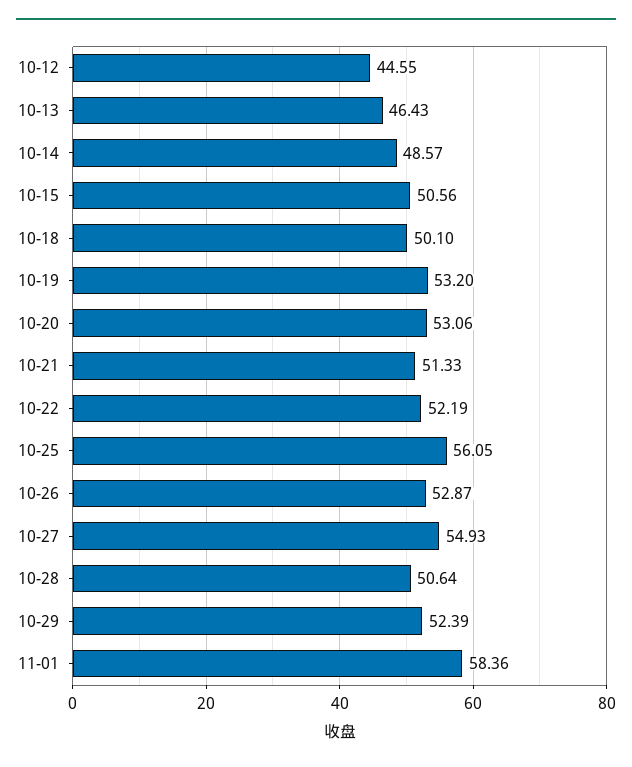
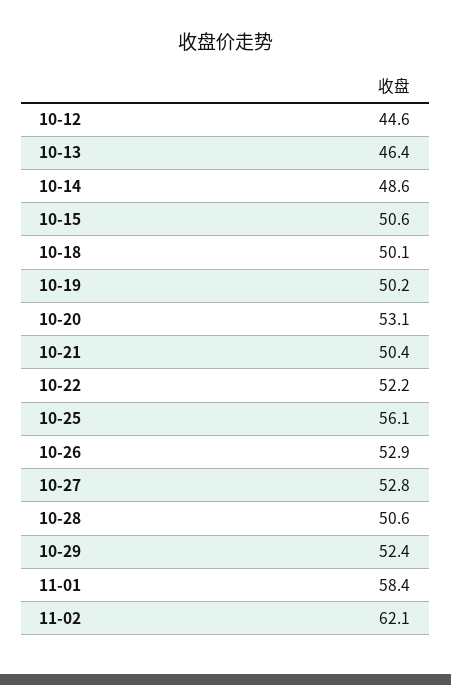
10-19: 53.2 -> 50.2
10-21: 51.33 -> 50.4
10-27: 54.93 -> 52.8
11-02: none -> 62.1

